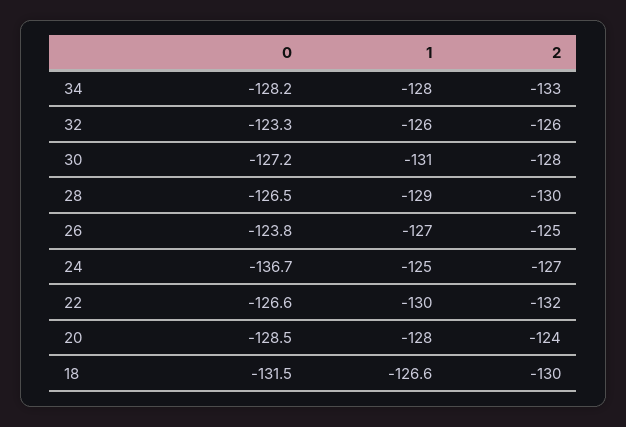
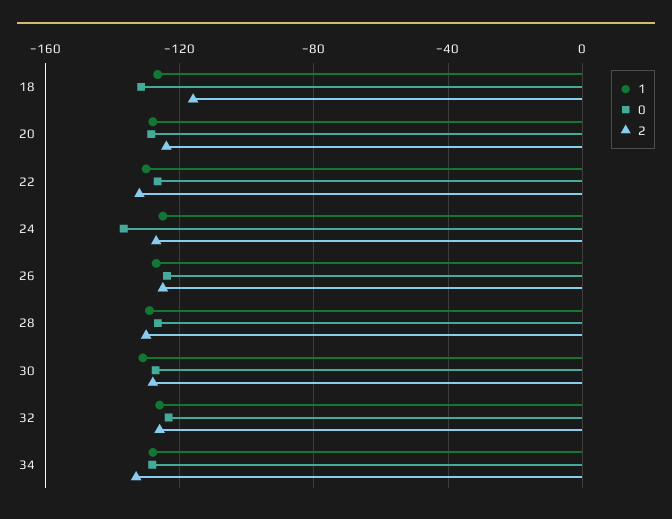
2, 18: -130 -> -115

